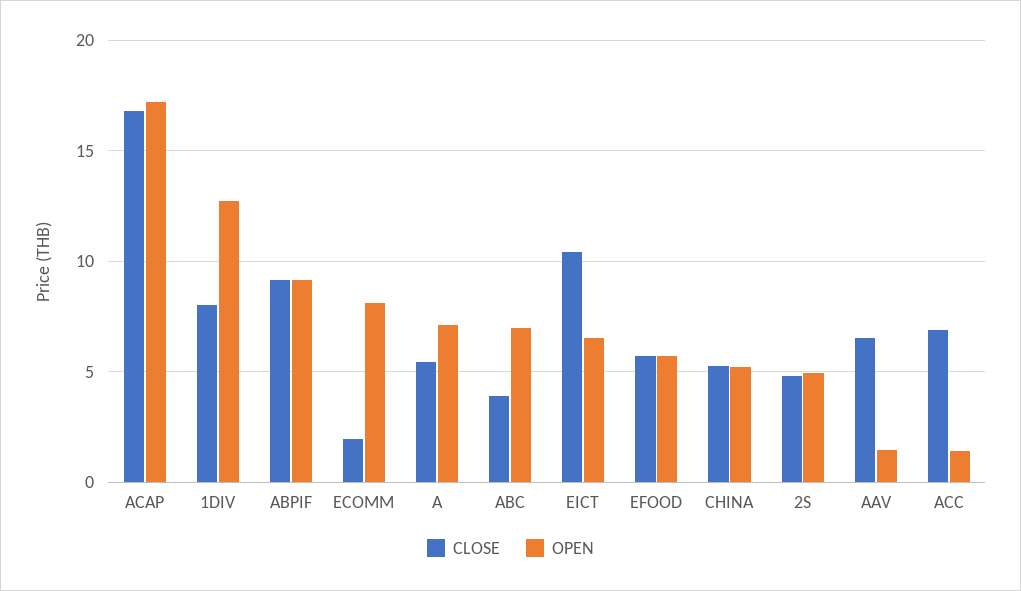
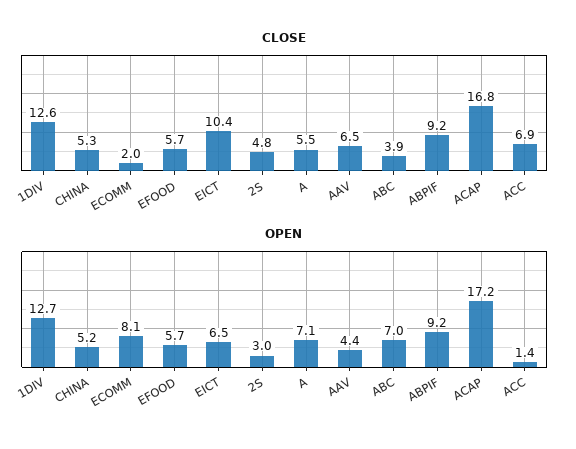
CLOSE, 1DIV: 8 -> 12.6
OPEN, 2S: 5 -> 3
OPEN, AAV: 1.5 -> 4.4

